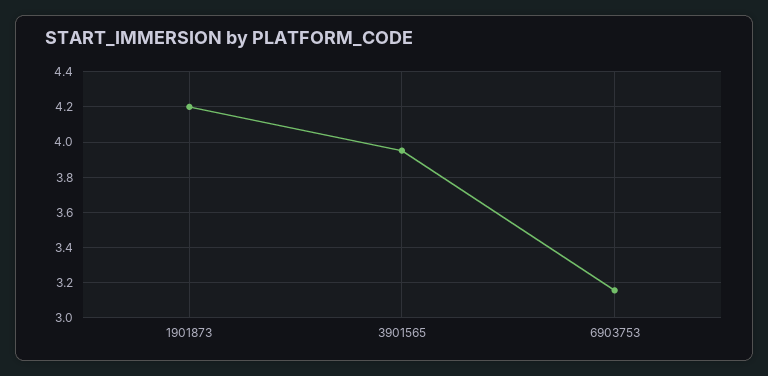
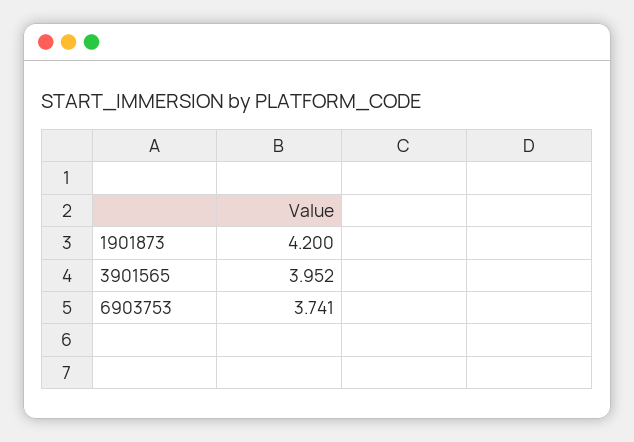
6903753: 3.15 -> 3.741

